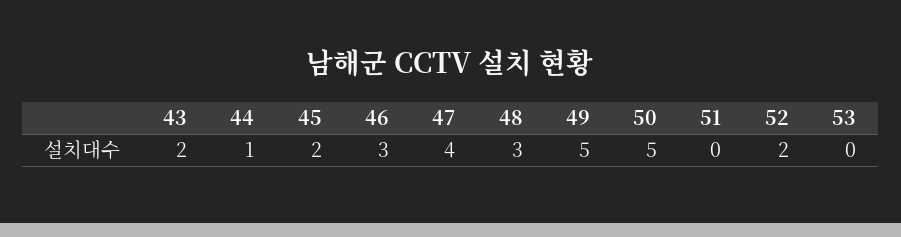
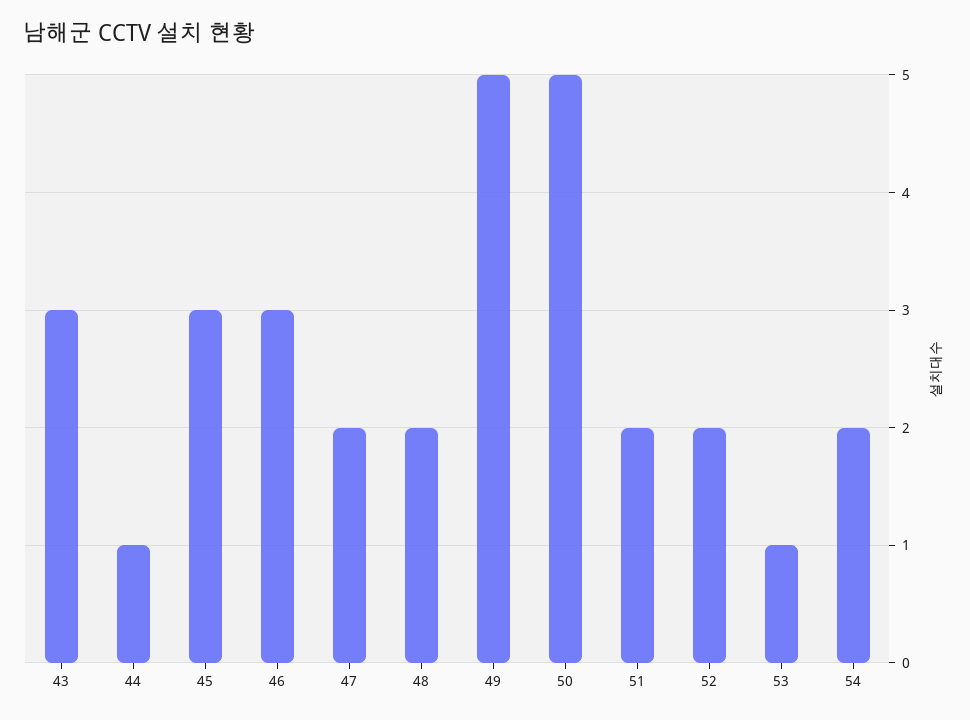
43: 2 -> 3
45: 2 -> 3
47: 4 -> 2
48: 3 -> 2
51: 0 -> 2
53: 0 -> 1
54: none -> 2

